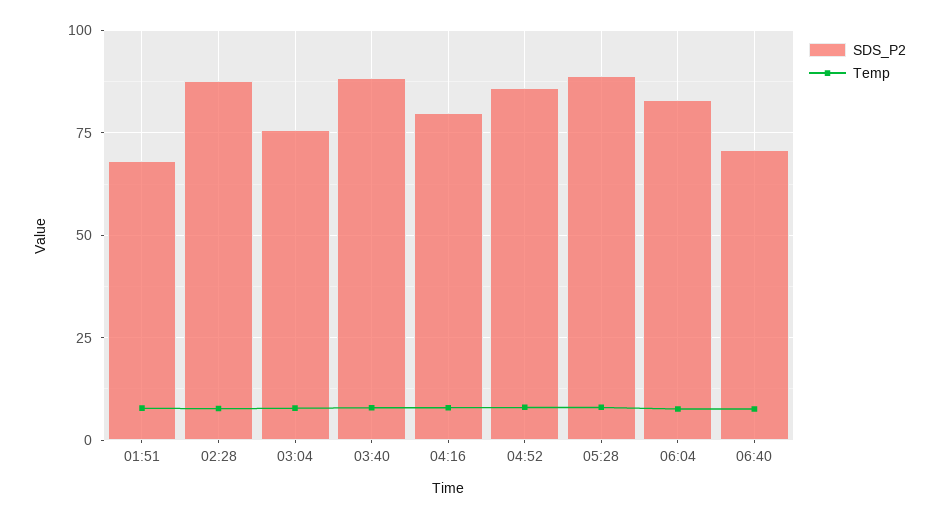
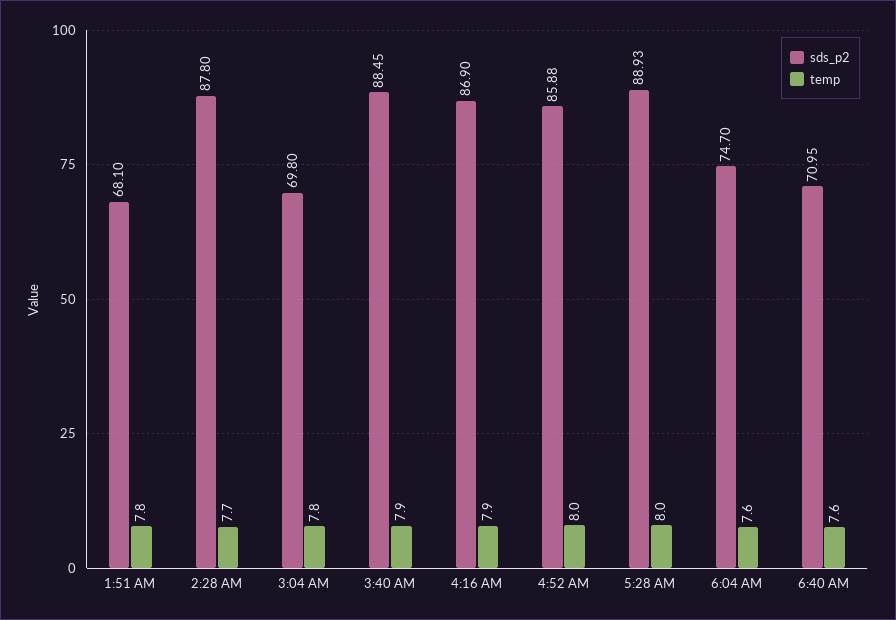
SDS_P2, 03:04: 75 -> 69.8
SDS_P2, 04:16: 80 -> 86.9
SDS_P2, 06:04: 82.5 -> 74.7

